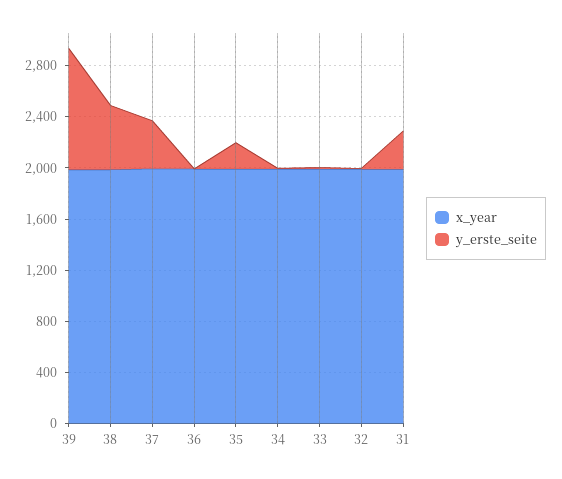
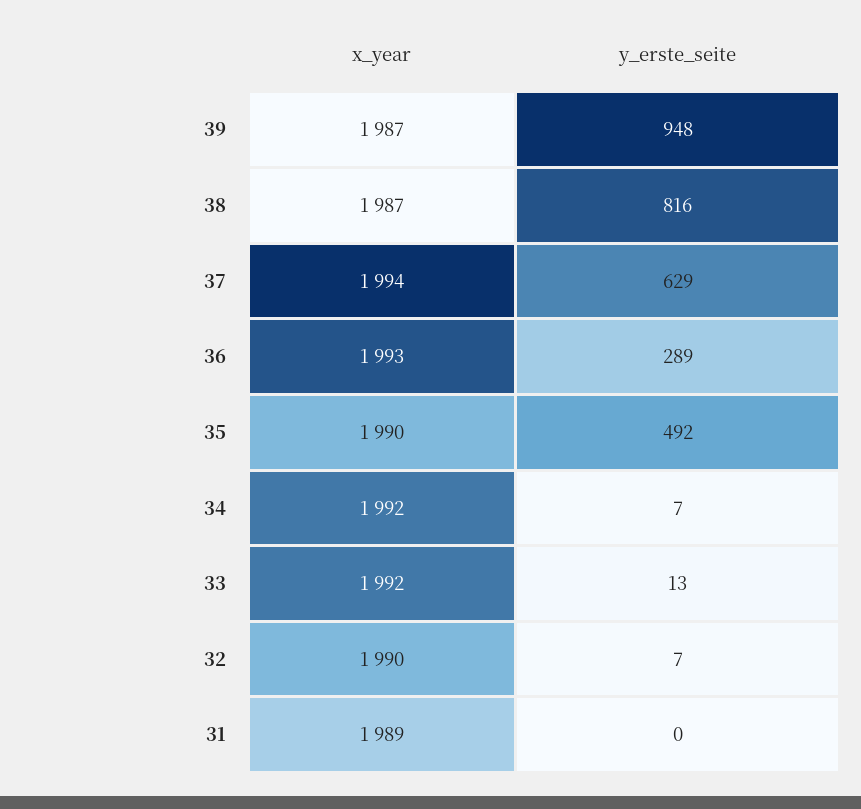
y_erste_seite, 38: 500 -> 816
y_erste_seite, 37: 400 -> 629
y_erste_seite, 36: 0 -> 289
y_erste_seite, 35: 200 -> 492
y_erste_seite, 31: 300 -> 0

